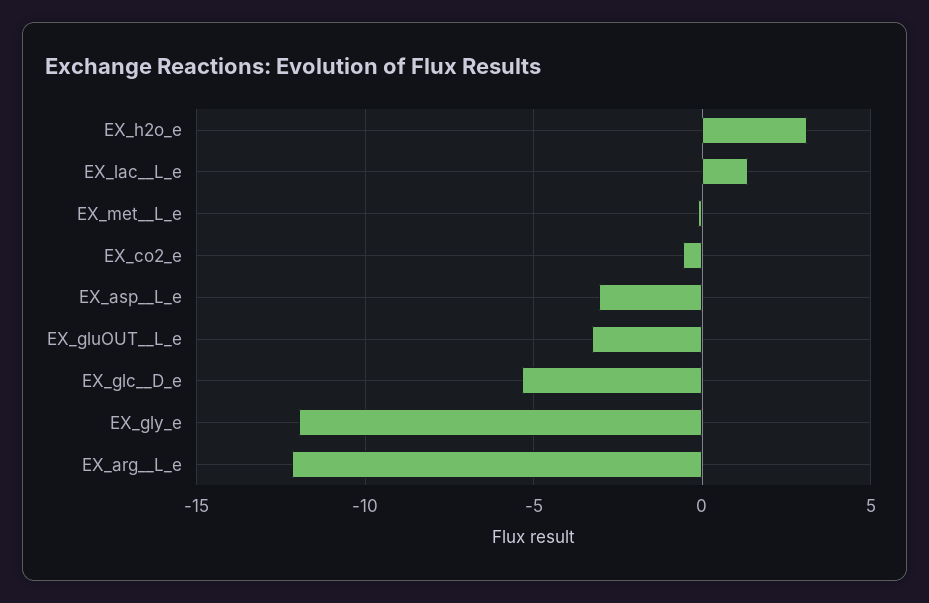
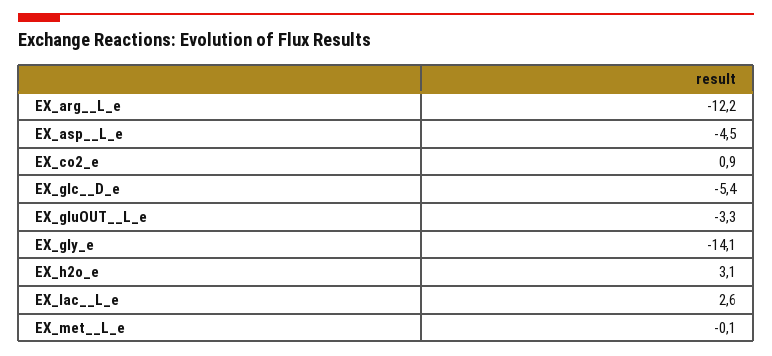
EX_lac__L_e: 1.5 -> 2.6
EX_co2_e: -0.5 -> 0.9
EX_asp__L_e: -3 -> -4.5
EX_gly_e: -12 -> -14.1

